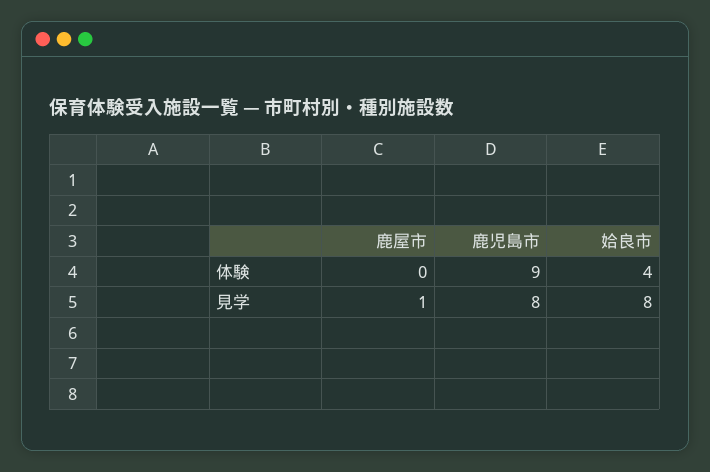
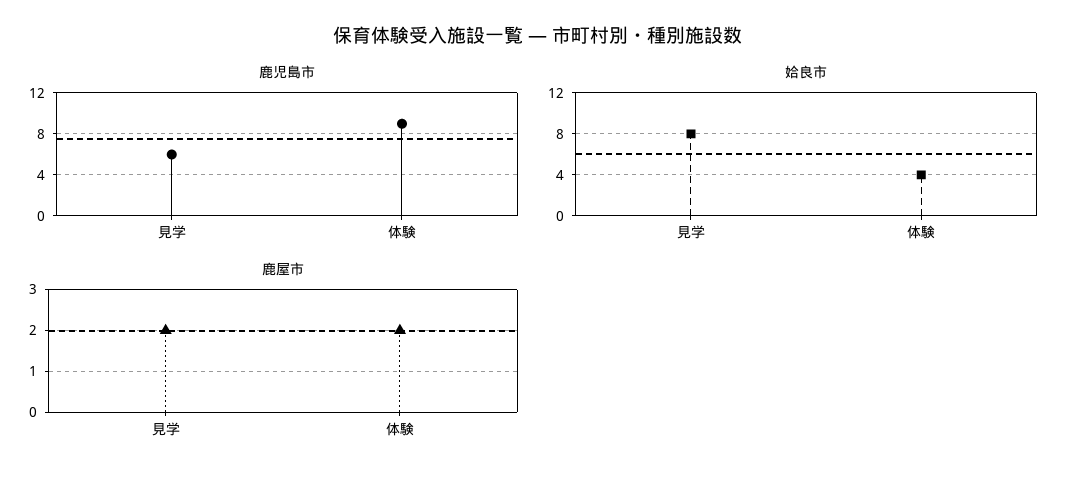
鹿屋市, 体験: 0 -> 2
鹿屋市, 見学: 1 -> 2
鹿児島市, 見学: 8 -> 6

